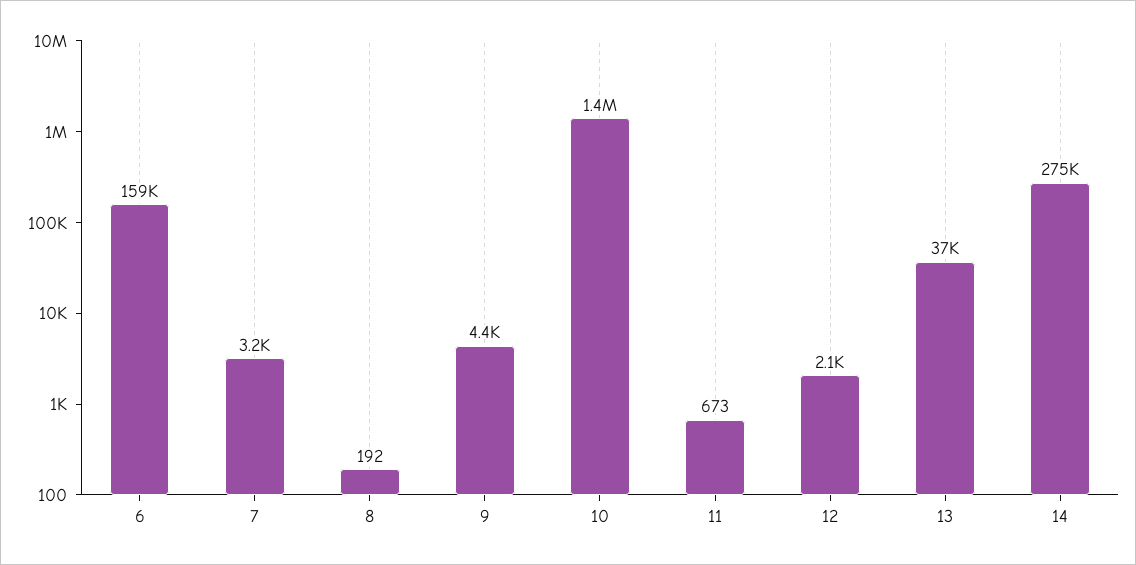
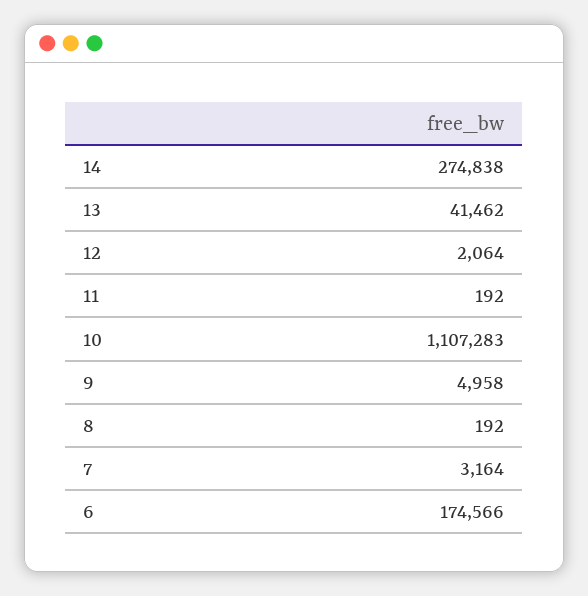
6: 159000 -> 174566
9: 4400 -> 4958
10: 1400000 -> 1107283
11: 673 -> 192
13: 37000 -> 41462

